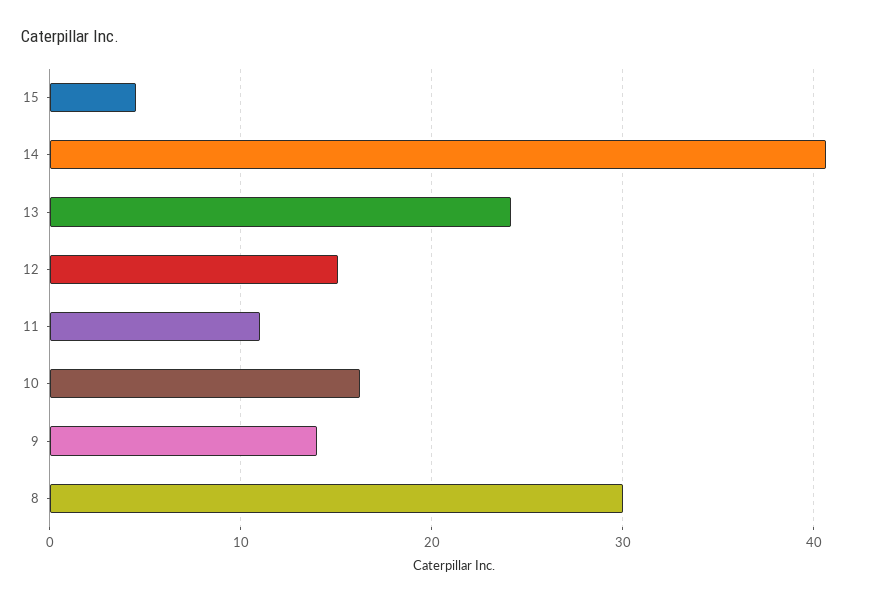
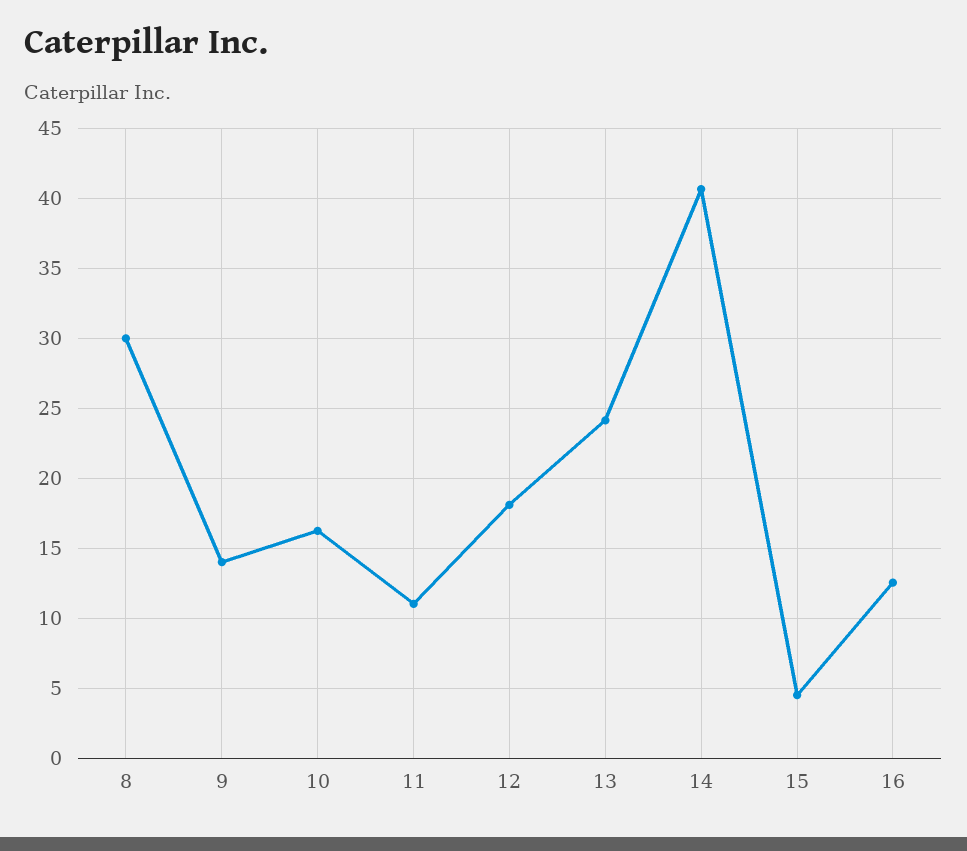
12: 15 -> 18
16: none -> 12.5

